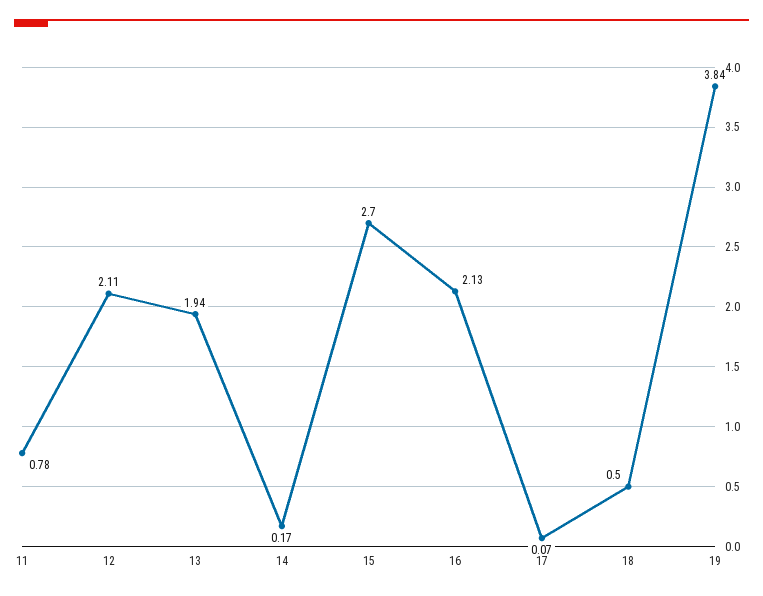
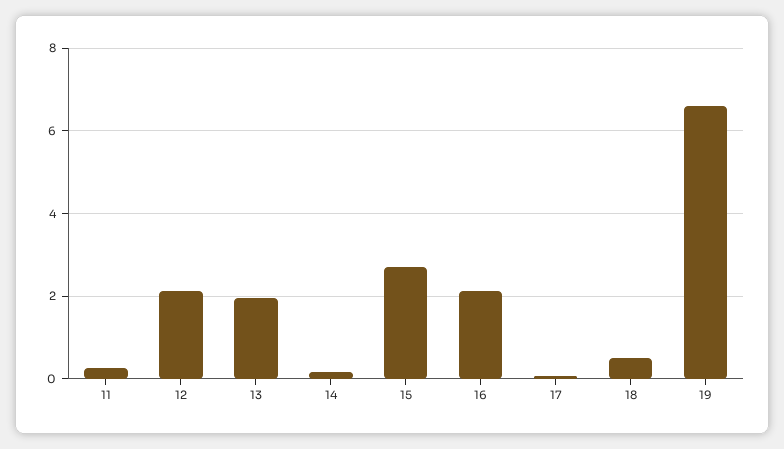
11: 0.78 -> 0.2
19: 3.84 -> 6.6

